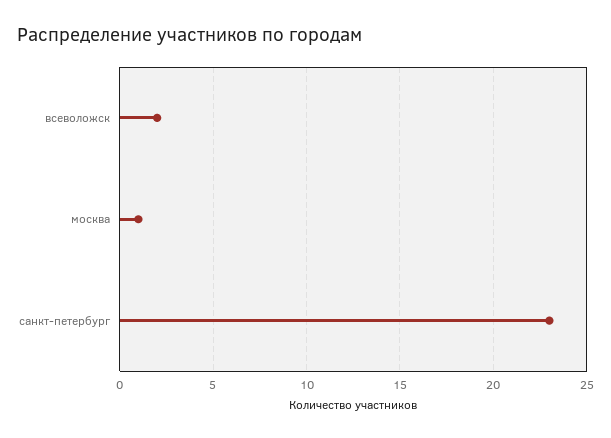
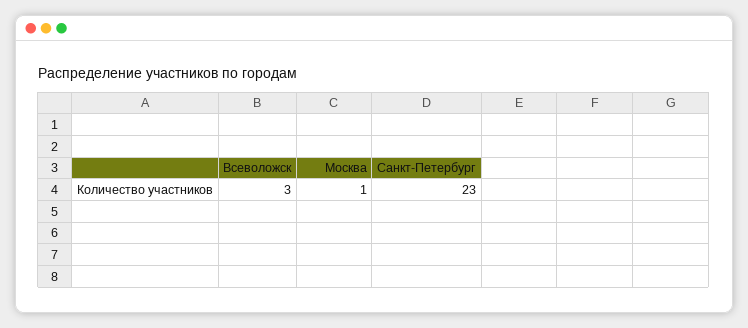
всеволожск: 2 -> 3

